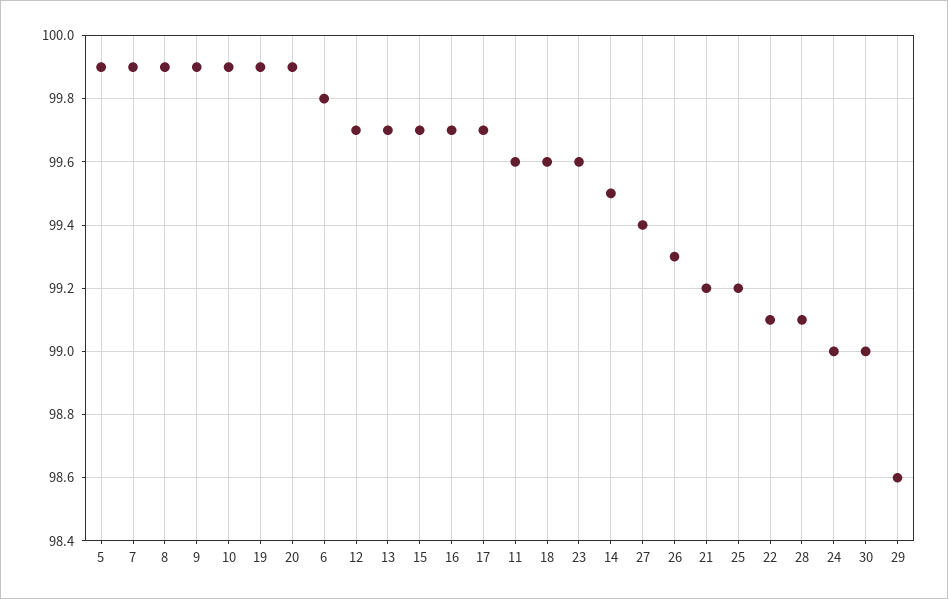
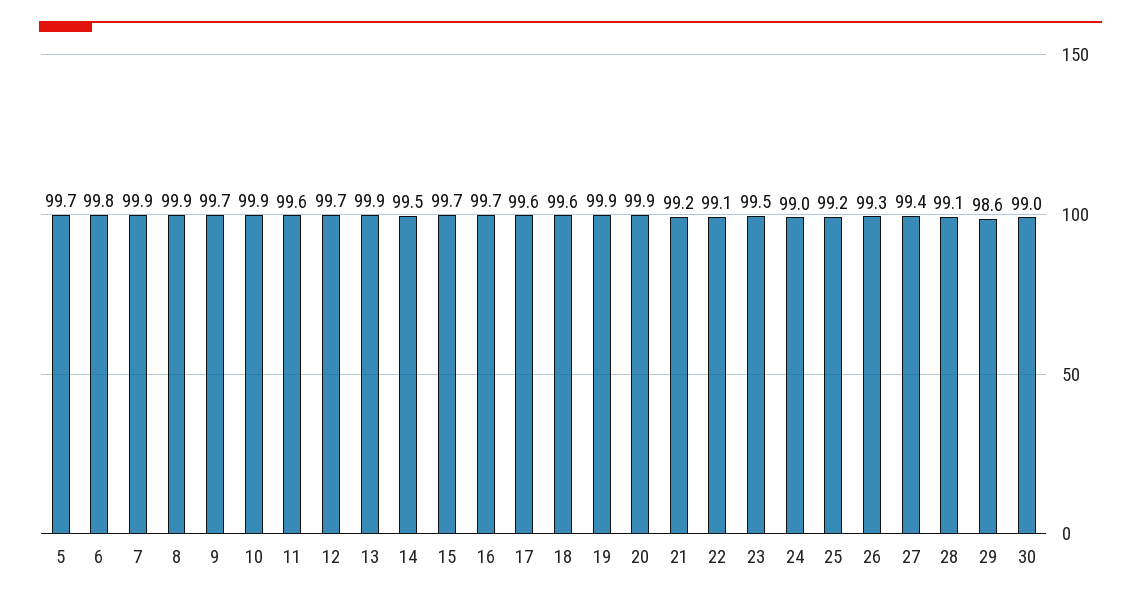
5: 99.9 -> 99.7
9: 99.9 -> 99.7
13: 99.7 -> 99.9
17: 99.7 -> 99.6
23: 99.6 -> 99.5

